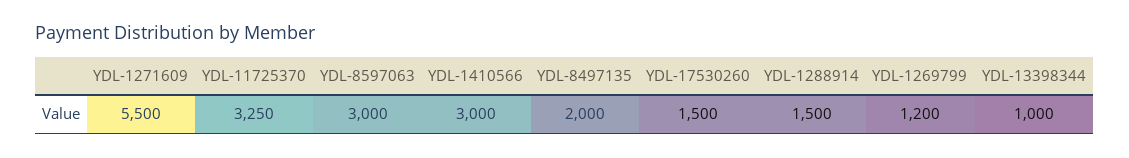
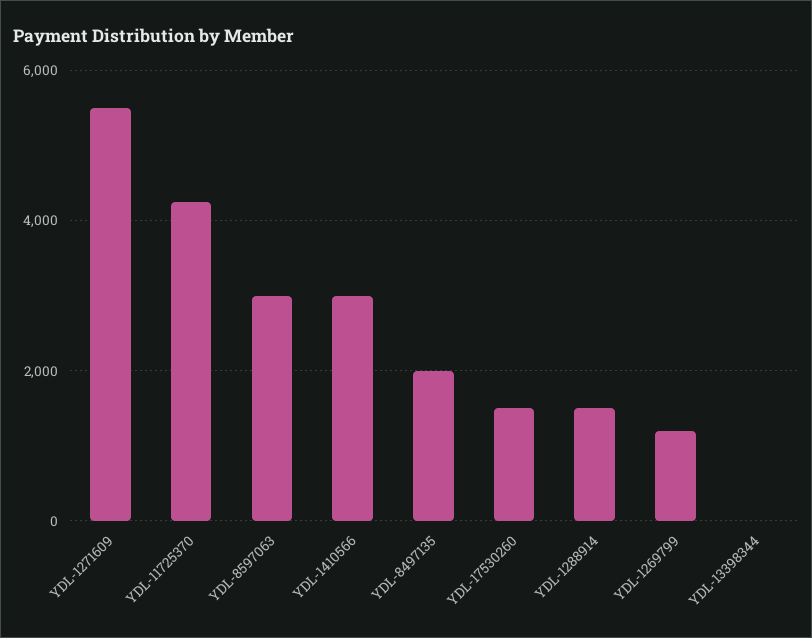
YDL-11725370: 3250 -> 4200
YDL-13398344: 1000 -> 0

